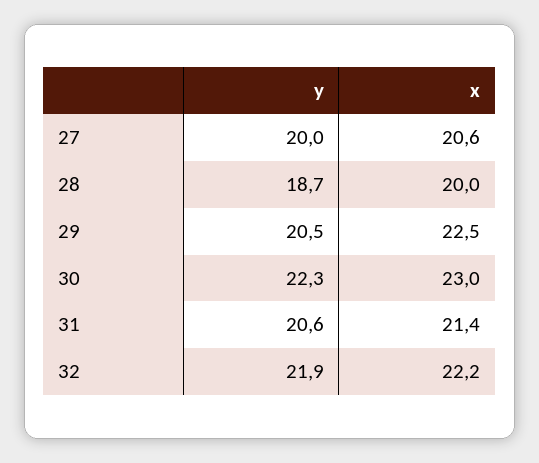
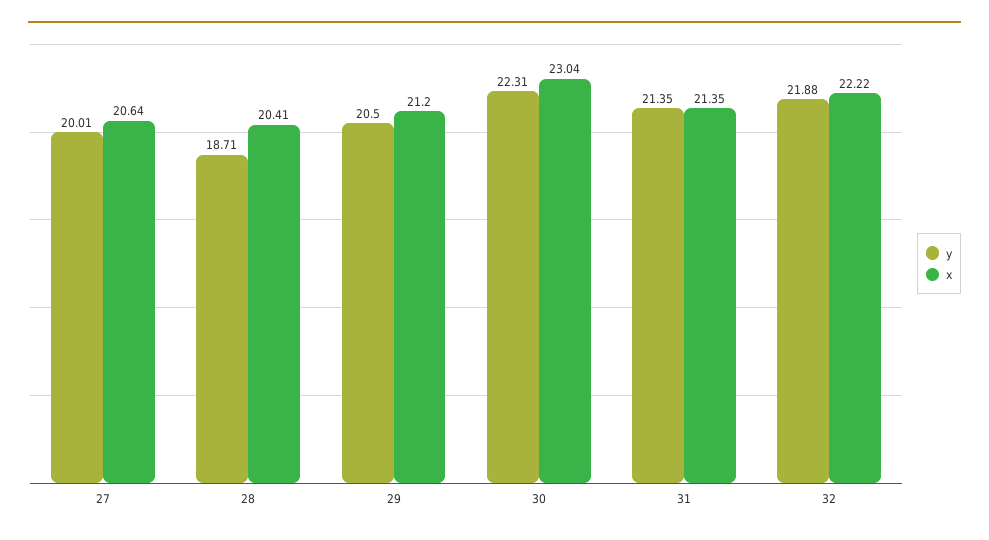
x, 28: 20 -> 20.41
x, 29: 22.5 -> 21.2
y, 31: 20.6 -> 21.35

